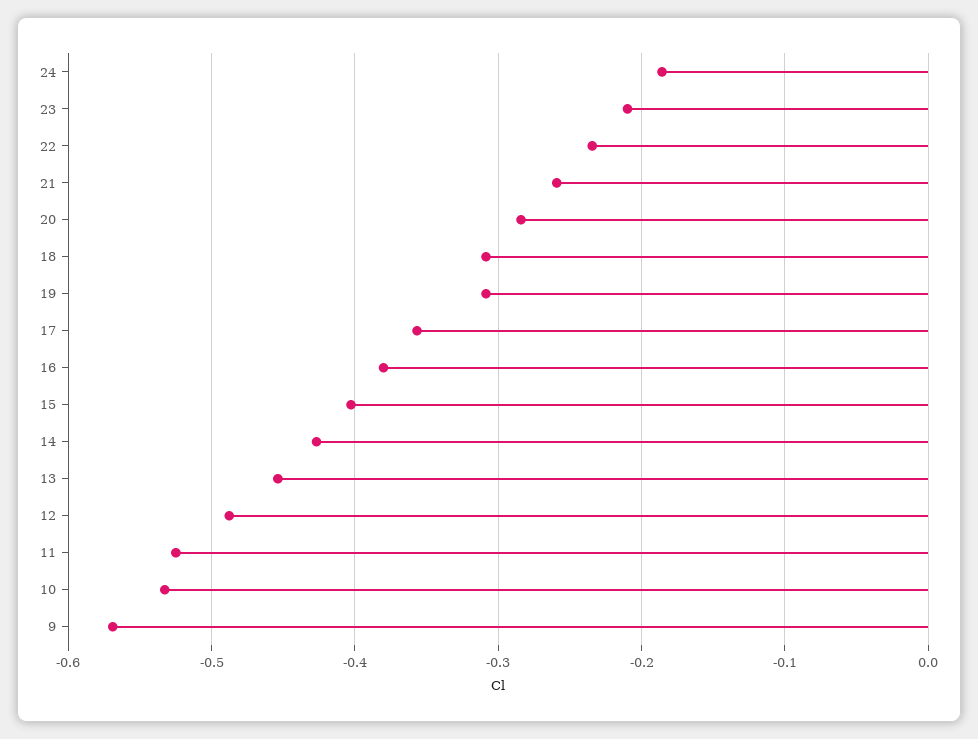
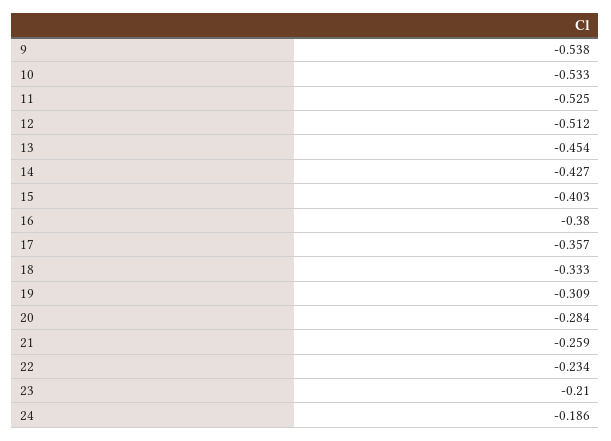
18: -0.31 -> -0.333
12: -0.49 -> -0.512
9: -0.57 -> -0.538

